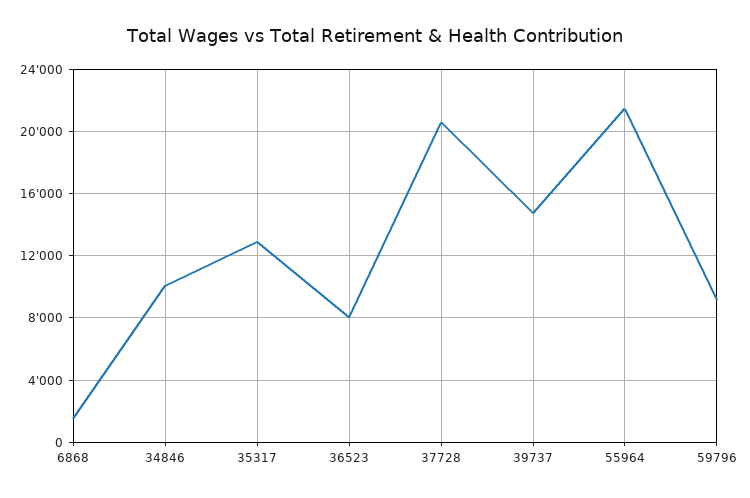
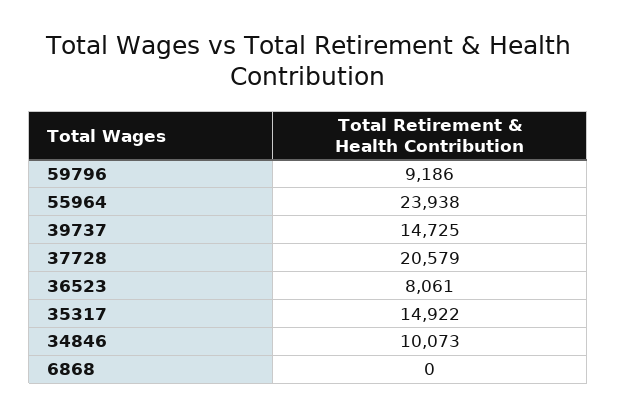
6868: 1500 -> 0
35317: 13000 -> 14922
55964: 21500 -> 23938

